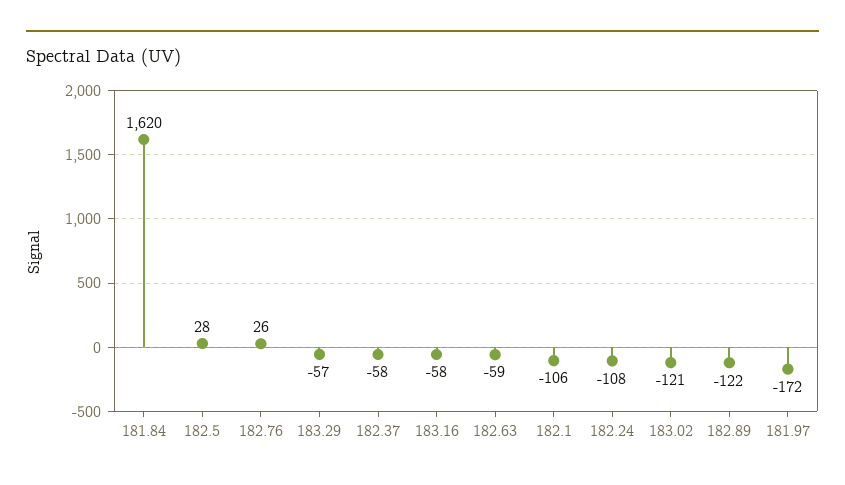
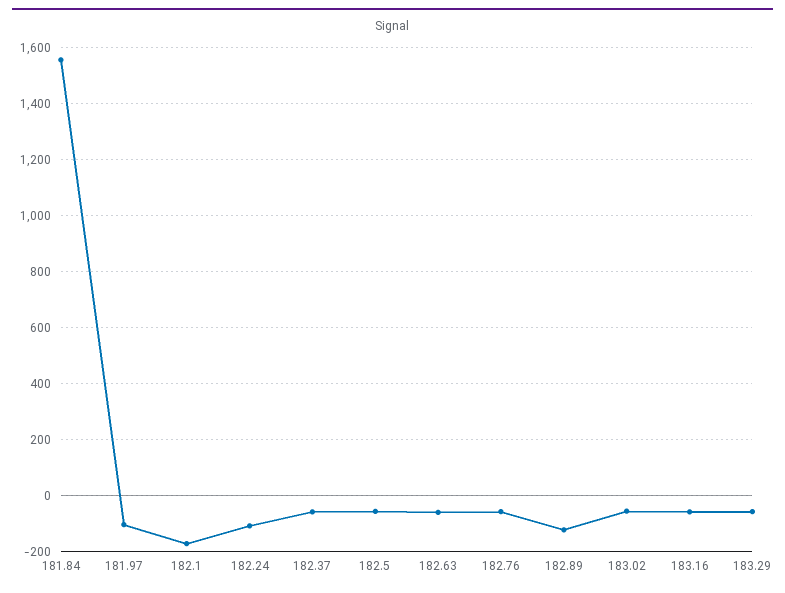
181.84: 1620 -> 1550
182.5: 28 -> -50
182.76: 26 -> -50
182.1: -106 -> -175
183.02: -121 -> -50
181.97: -172 -> -100

